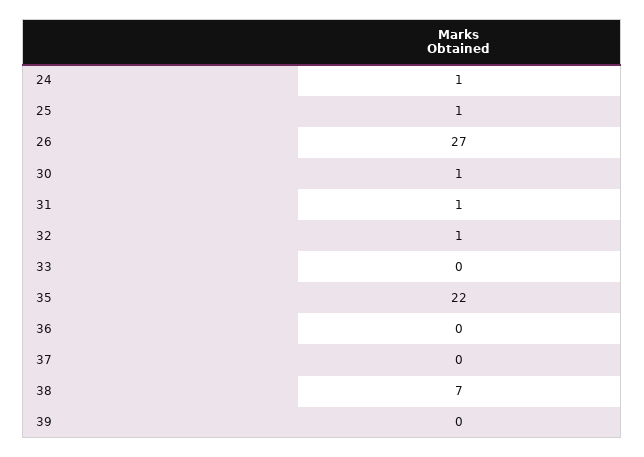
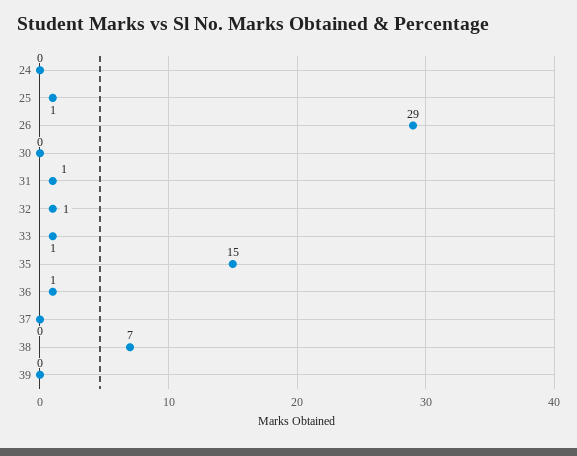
24: 1 -> 0
26: 27 -> 29
30: 1 -> 0
33: 0 -> 1
35: 22 -> 15
36: 0 -> 1

